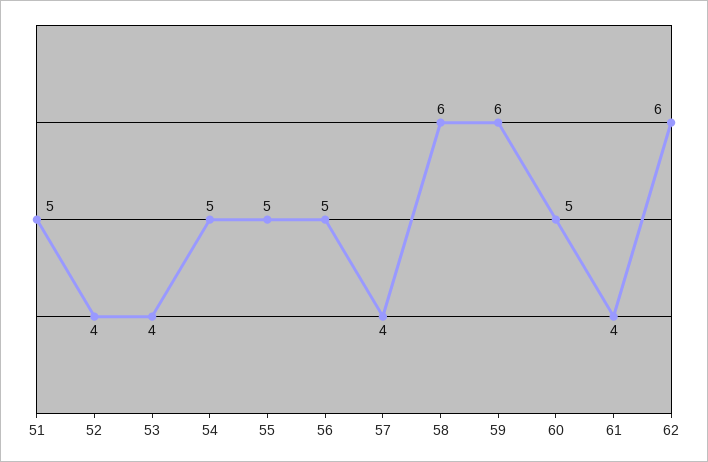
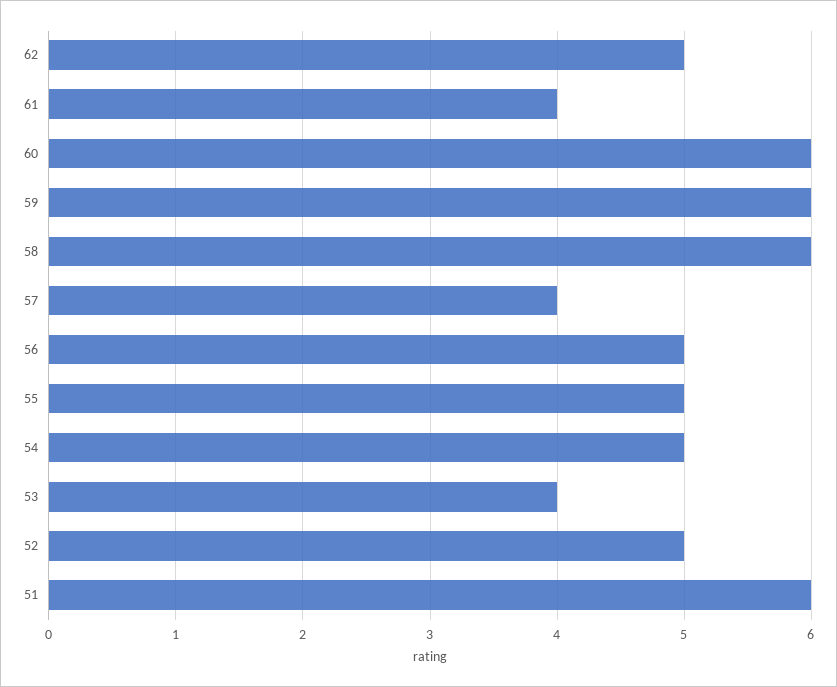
51: 5 -> 6
52: 4 -> 5
60: 5 -> 6
62: 6 -> 5

